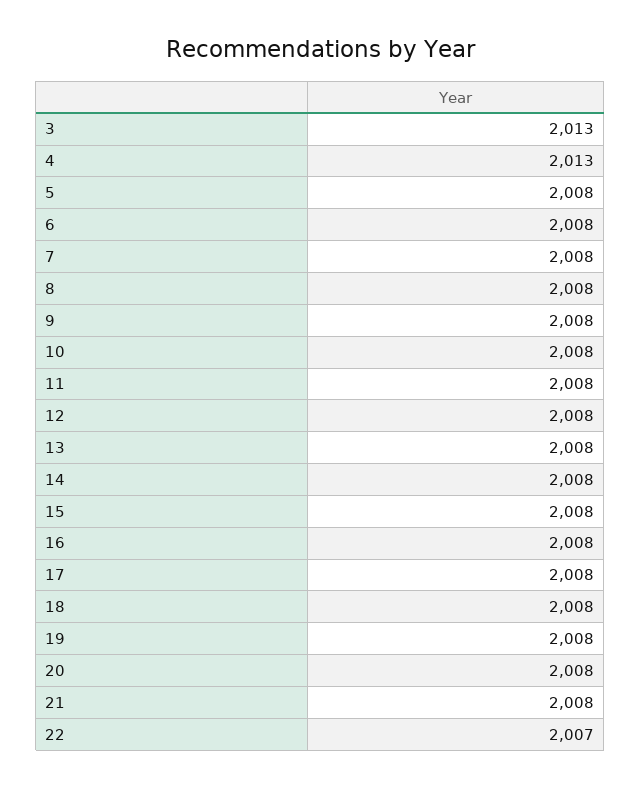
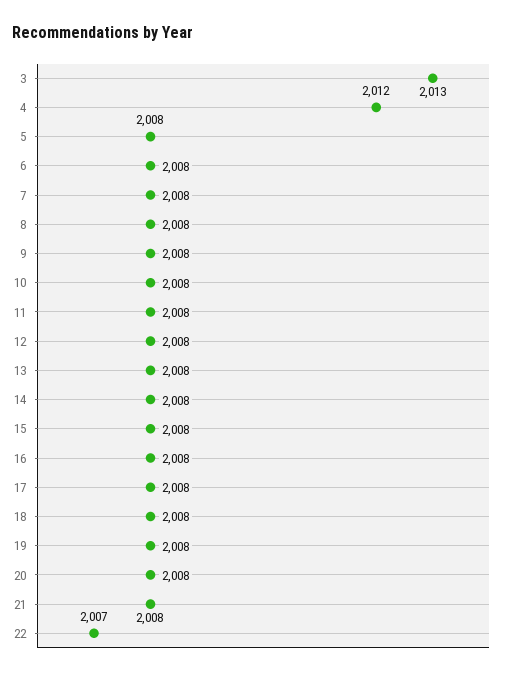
4: 2013 -> 2012

